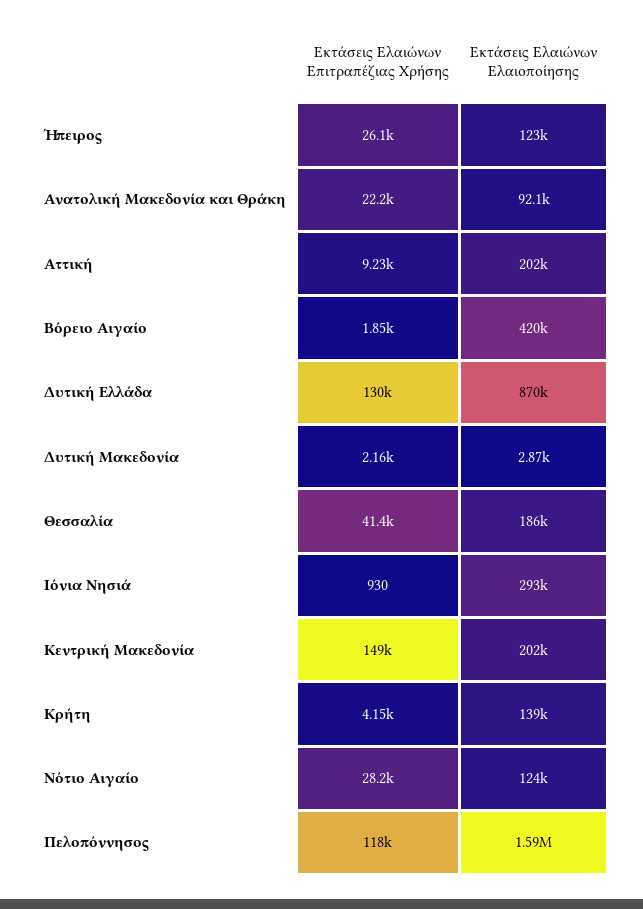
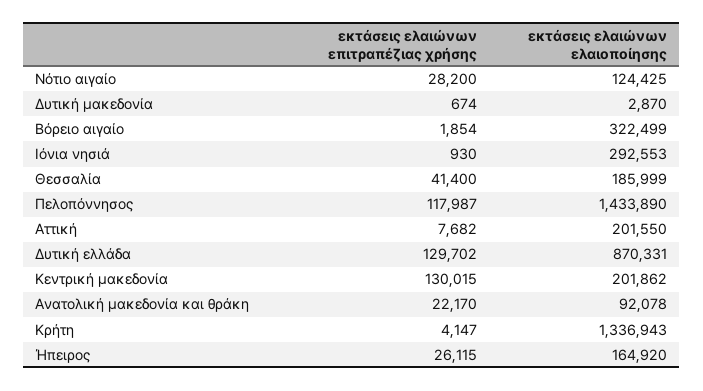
Εκτάσεις Ελαιώνων Ελαιοποίησης, Ήπειρος: 123000 -> 164920
Εκτάσεις Ελαιώνων Επιτραπέζιας Χρήσης, Αττική: 9230 -> 7682
Εκτάσεις Ελαιώνων Ελαιοποίησης, Βόρειο Αιγαίο: 420000 -> 322499
Εκτάσεις Ελαιώνων Επιτραπέζιας Χρήσης, Δυτική Μακεδονία: 2160 -> 674
Εκτάσεις Ελαιώνων Επιτραπέζιας Χρήσης, Κεντρική Μακεδονία: 149000 -> 130015
Εκτάσεις Ελαιώνων Ελαιοποίησης, Κρήτη: 139000 -> 1336943
Εκτάσεις Ελαιώνων Ελαιοποίησης, Πελοπόννησος: 1590000 -> 1433890

